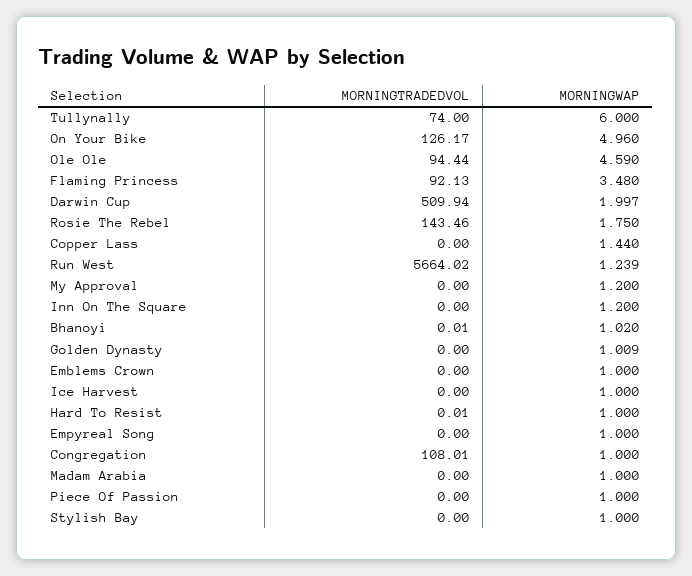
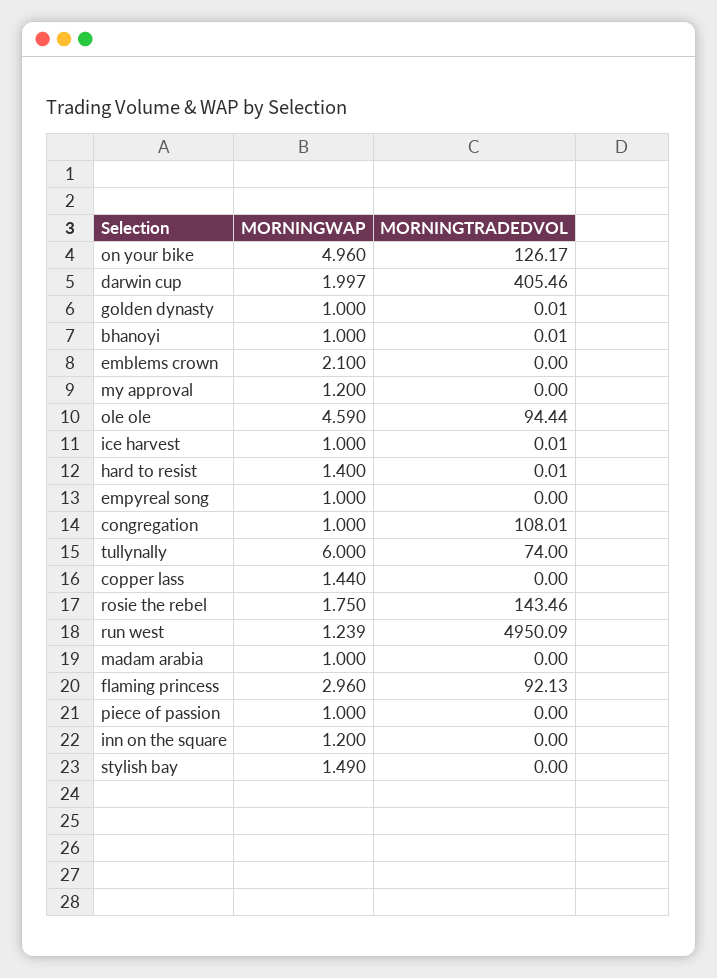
MORNINGWAP, Flaming Princess: 3.48 -> 2.96
MORNINGTRADEDVOL, Darwin Cup: 509.94 -> 405.46
MORNINGTRADEDVOL, Run West: 5664.02 -> 4950.09
MORNINGWAP, Bhanoyi: 1.02 -> 1
MORNINGTRADEDVOL, Golden Dynasty: 0 -> 0.01
MORNINGWAP, Golden Dynasty: 1.009 -> 1
MORNINGWAP, Emblems Crown: 1 -> 2.1
MORNINGTRADEDVOL, Ice Harvest: 0 -> 0.01
MORNINGWAP, Hard To Resist: 1 -> 1.4
MORNINGWAP, Stylish Bay: 1 -> 1.49

